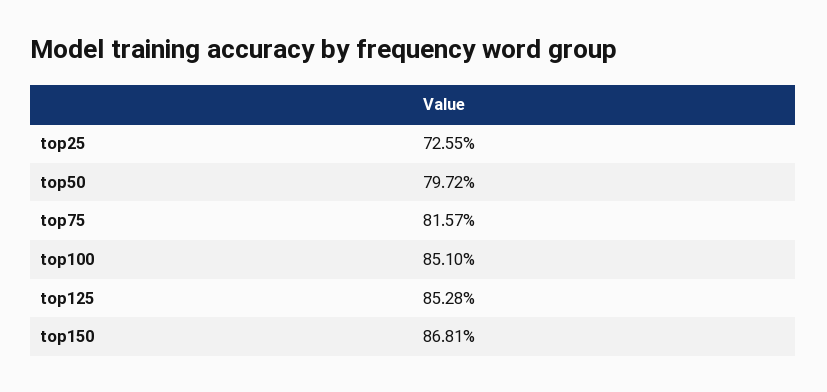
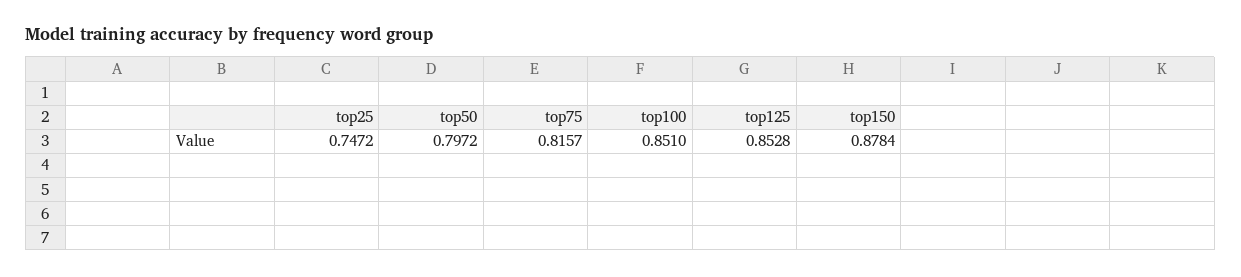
top25: 0.7255 -> 0.7472
top150: 0.8681 -> 0.8784

